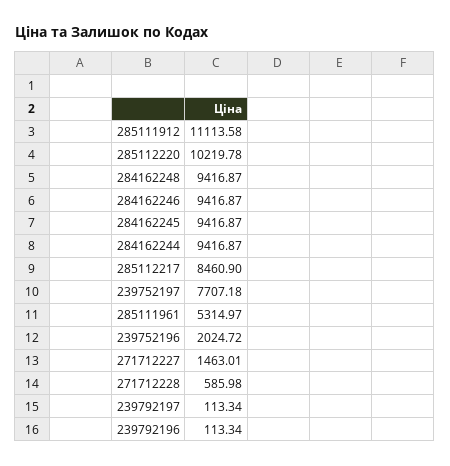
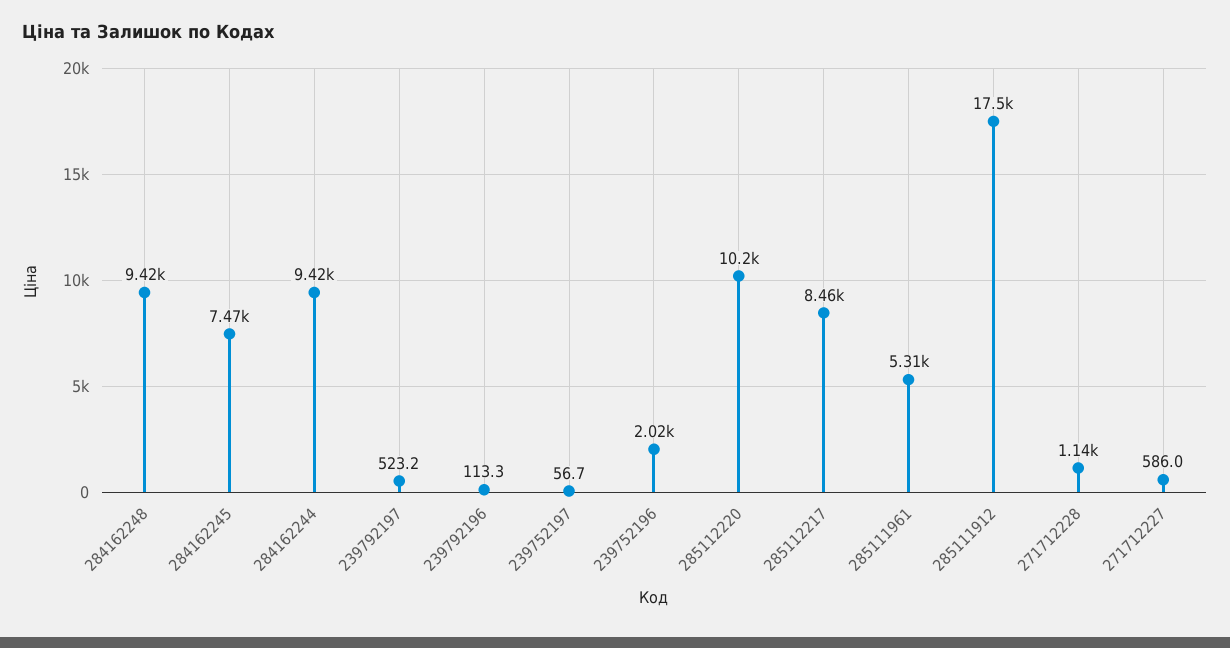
285111912: 11113.58 -> 17500
284162246: 9416.87 -> none
284162245: 9416.87 -> 7470
239752197: 7707.18 -> 56.7
271712227: 1463.01 -> 586
271712228: 585.98 -> 1140
239792197: 113.34 -> 523.2

